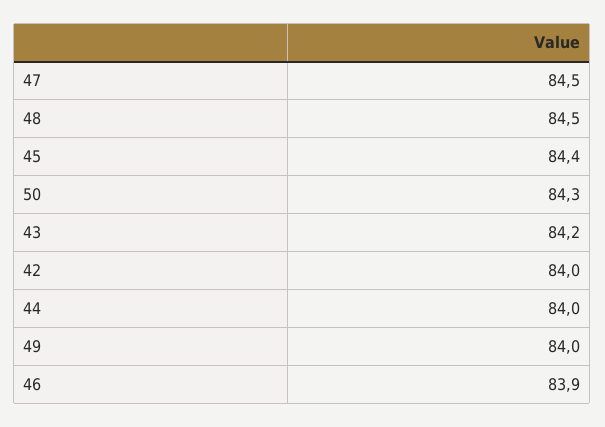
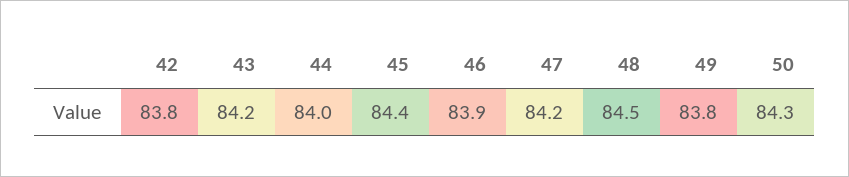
47: 84.5 -> 84.2
42: 84 -> 83.8
49: 84 -> 83.8

